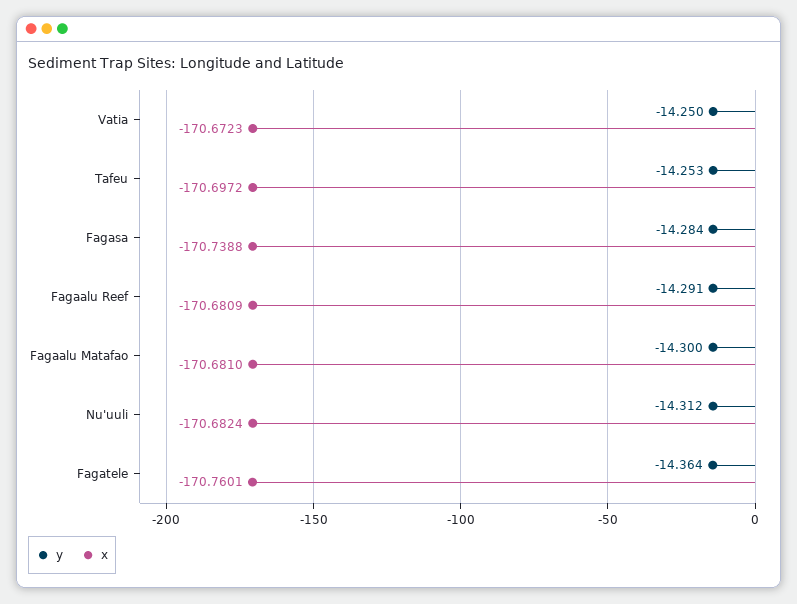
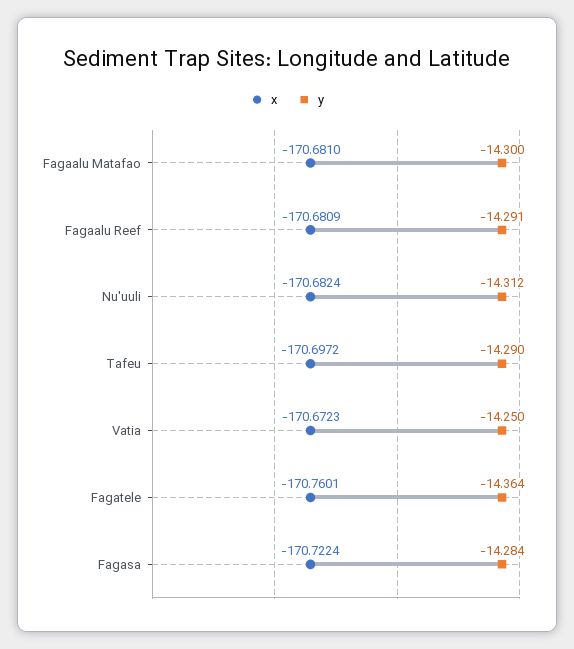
y, Tafeu: -14.253 -> -14.29
x, Fagasa: -170.7388 -> -170.7224

